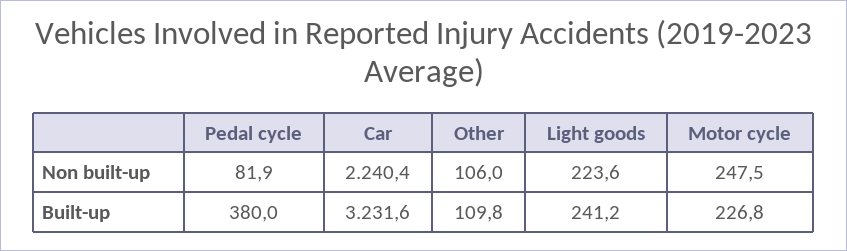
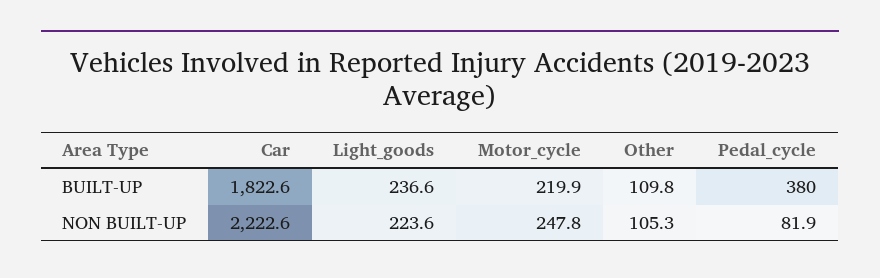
Car, Non built-up: 2240.4 -> 2222.6
Other, Non built-up: 106 -> 105.3
Motor cycle, Non built-up: 247.5 -> 247.8
Car, Built-up: 3231.6 -> 1822.6
Light goods, Built-up: 241.2 -> 236.6
Motor cycle, Built-up: 226.8 -> 219.9

